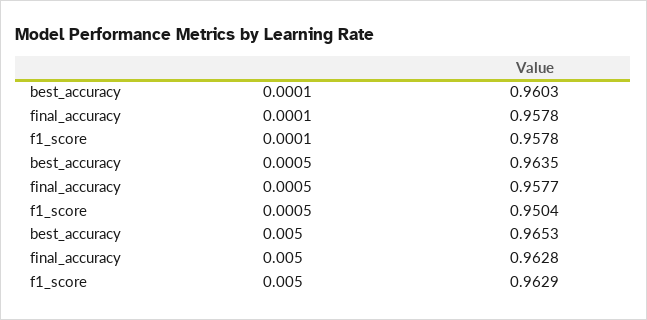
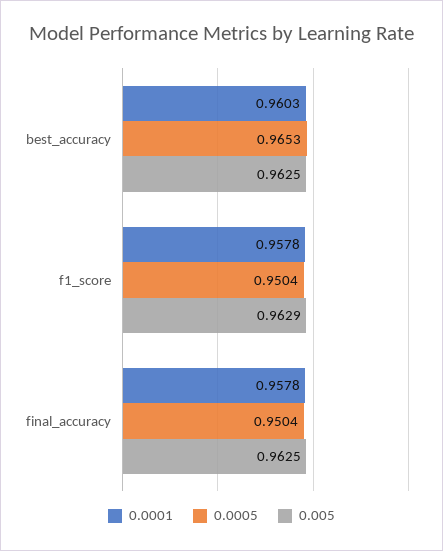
0.0005, best_accuracy: 0.9635 -> 0.9653
0.0005, final_accuracy: 0.9577 -> 0.9504
0.005, best_accuracy: 0.9653 -> 0.9625
0.005, final_accuracy: 0.9628 -> 0.9625

